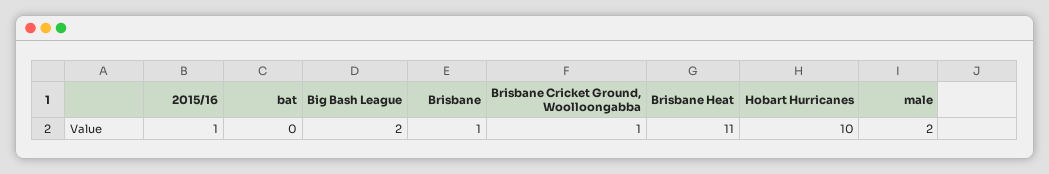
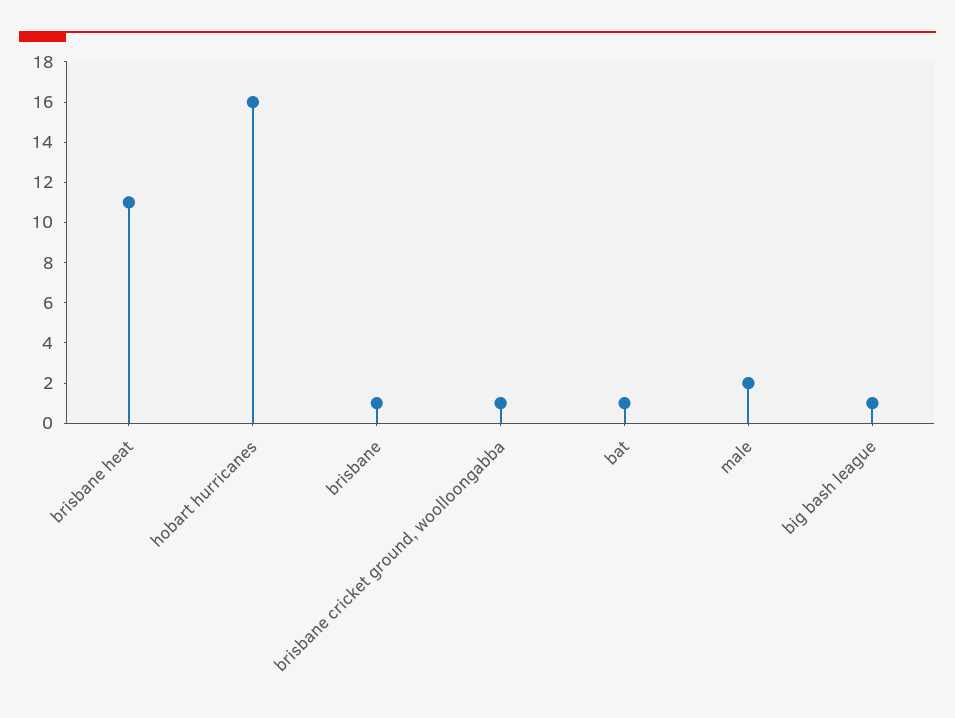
2015/16: 1 -> none
bat: 0 -> 1
Big Bash League: 2 -> 1
Hobart Hurricanes: 10 -> 16

